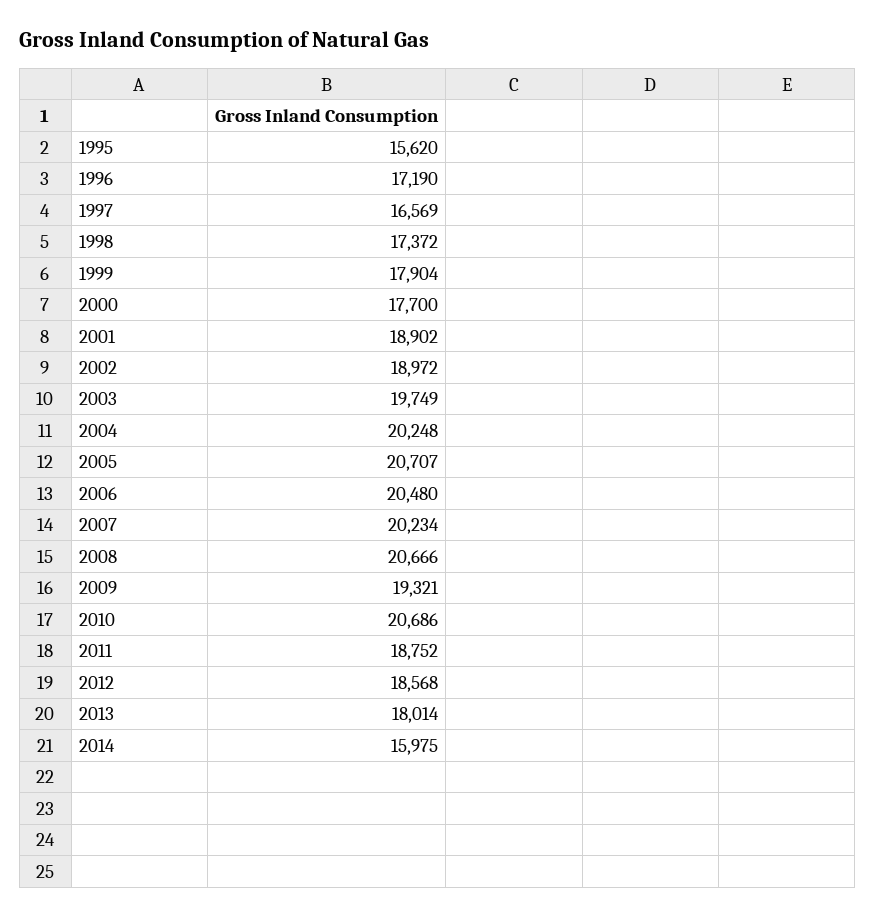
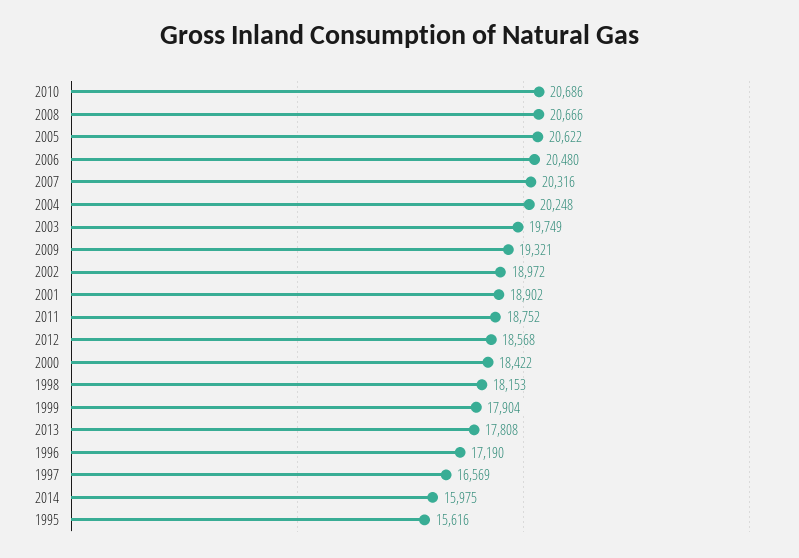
1995: 15620 -> 15616
1998: 17372 -> 18153
2000: 17700 -> 18422
2005: 20707 -> 20622
2007: 20234 -> 20316
2013: 18014 -> 17808

